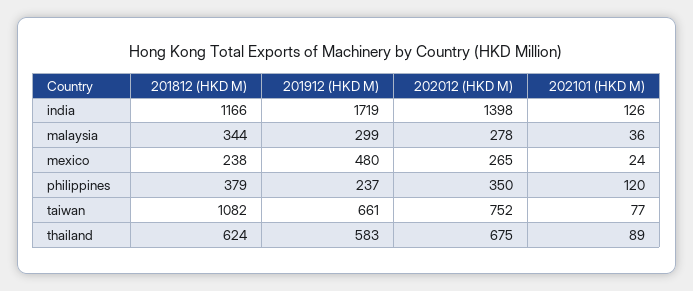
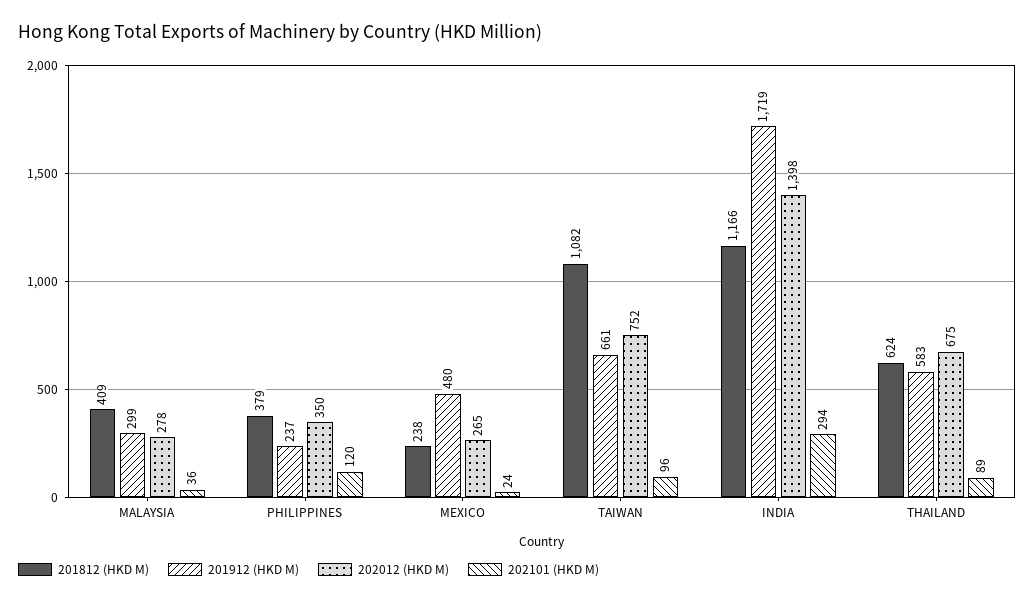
202101 (HKD M), india: 126 -> 294
201812 (HKD M), malaysia: 344 -> 409
202101 (HKD M), taiwan: 77 -> 96

